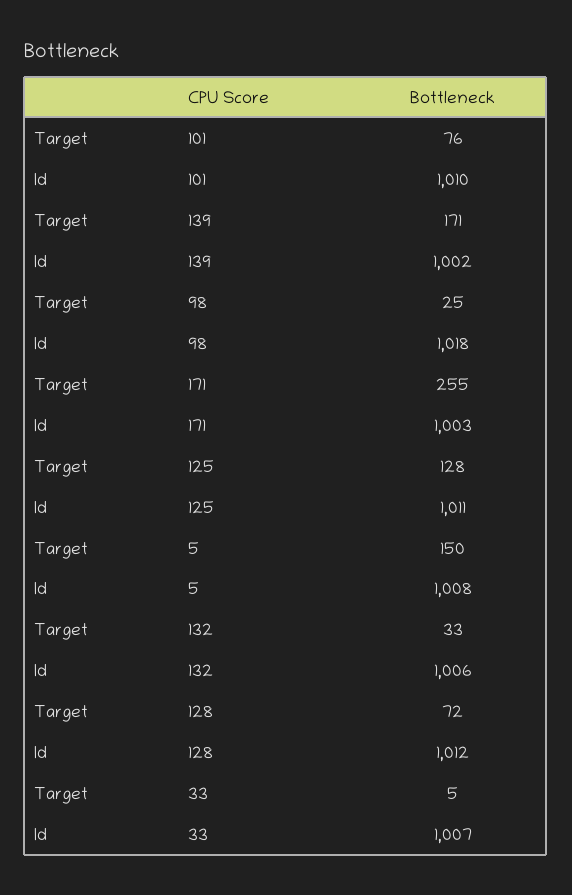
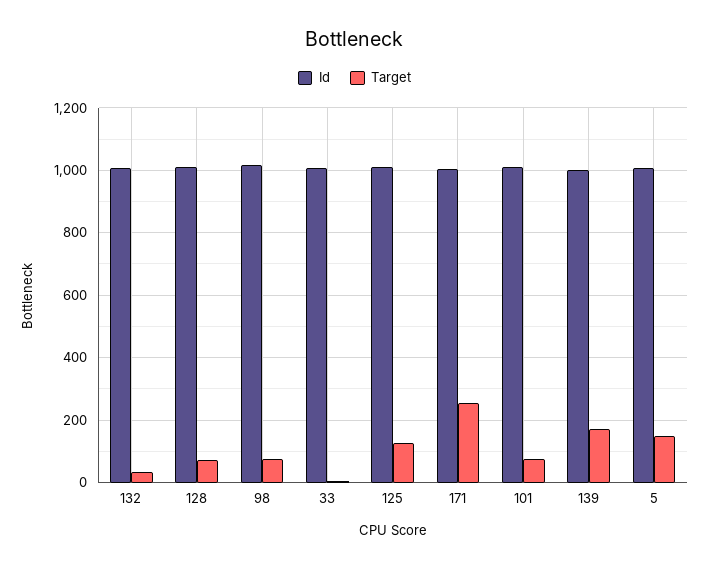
Target, 98: 25 -> 80

